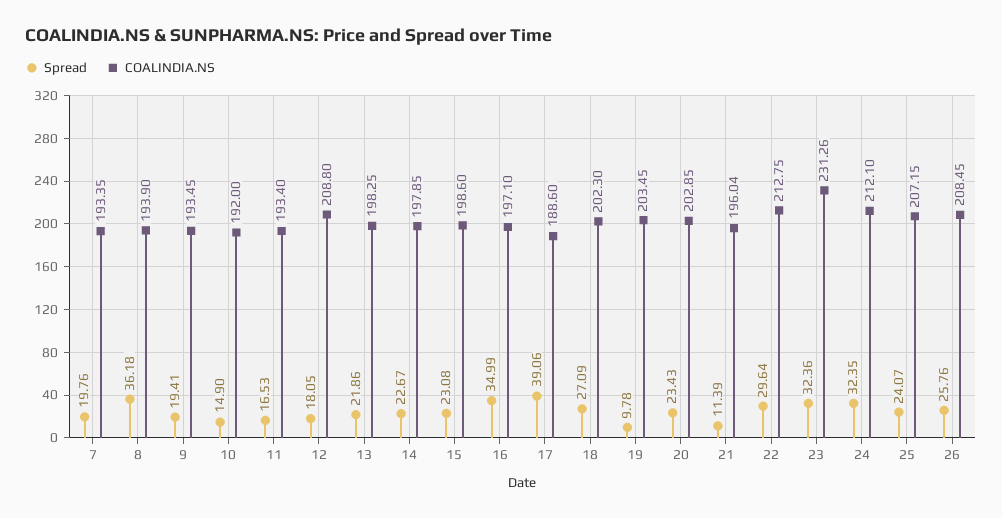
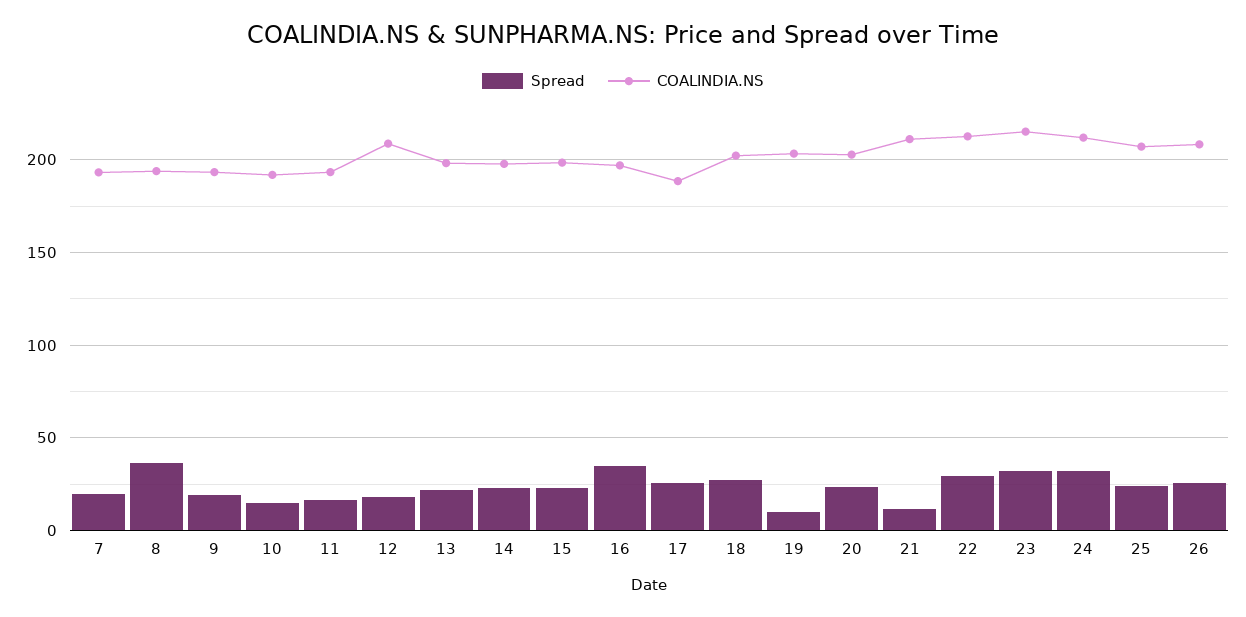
Spread, 17: 39.06 -> 25
COALINDIA.NS, 21: 196.04 -> 210
COALINDIA.NS, 23: 231.26 -> 215

